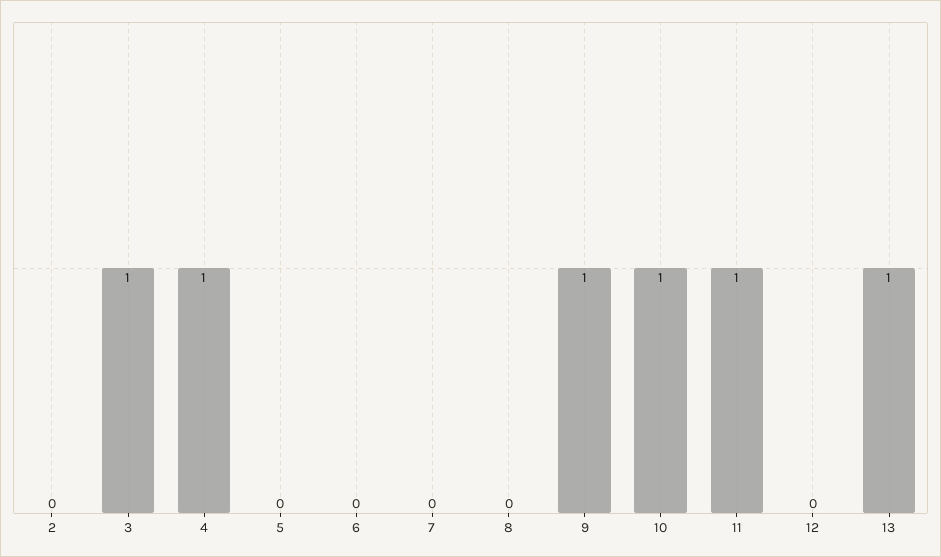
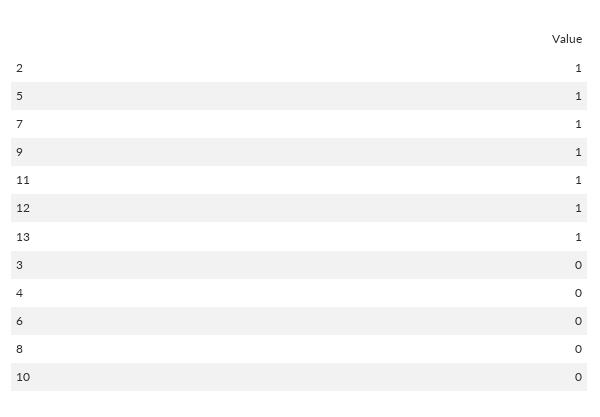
2: 0 -> 1
3: 1 -> 0
4: 1 -> 0
5: 0 -> 1
7: 0 -> 1
10: 1 -> 0
12: 0 -> 1

